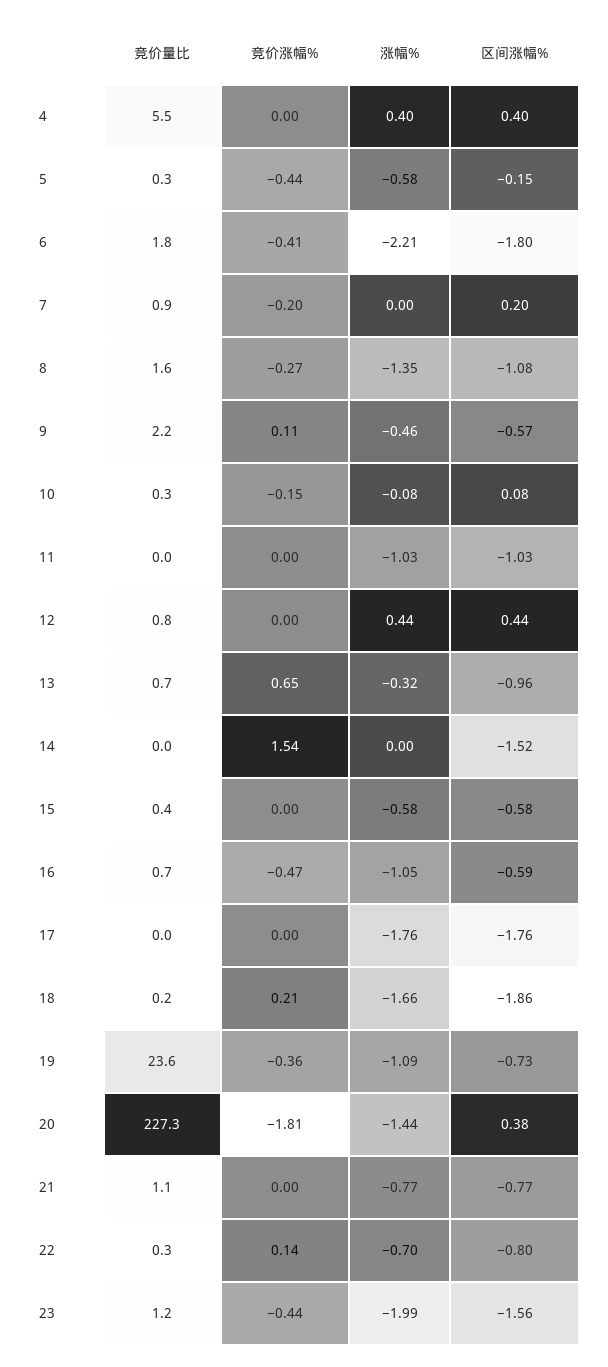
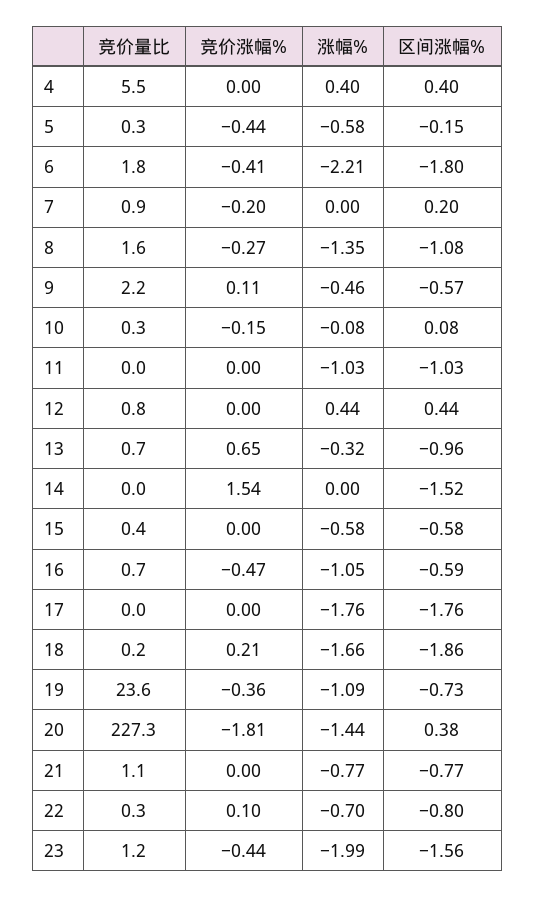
竞价涨幅%, 22: 0.14 -> 0.1

